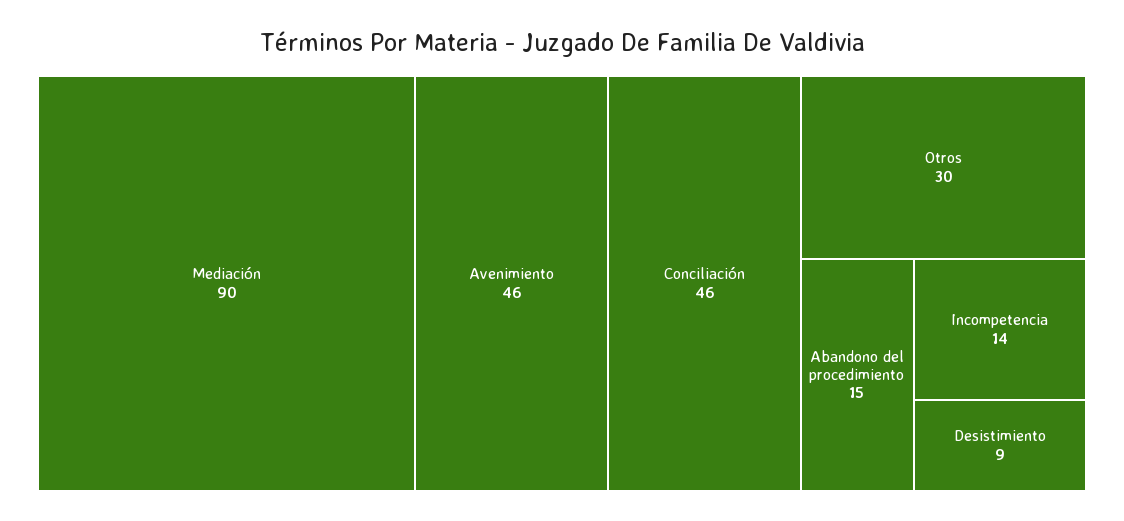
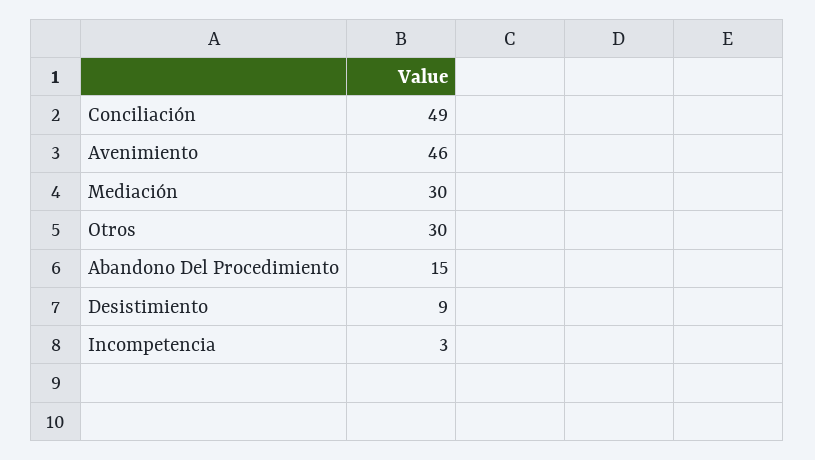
Mediación: 90 -> 30
Conciliación: 46 -> 49
Incompetencia: 14 -> 3

